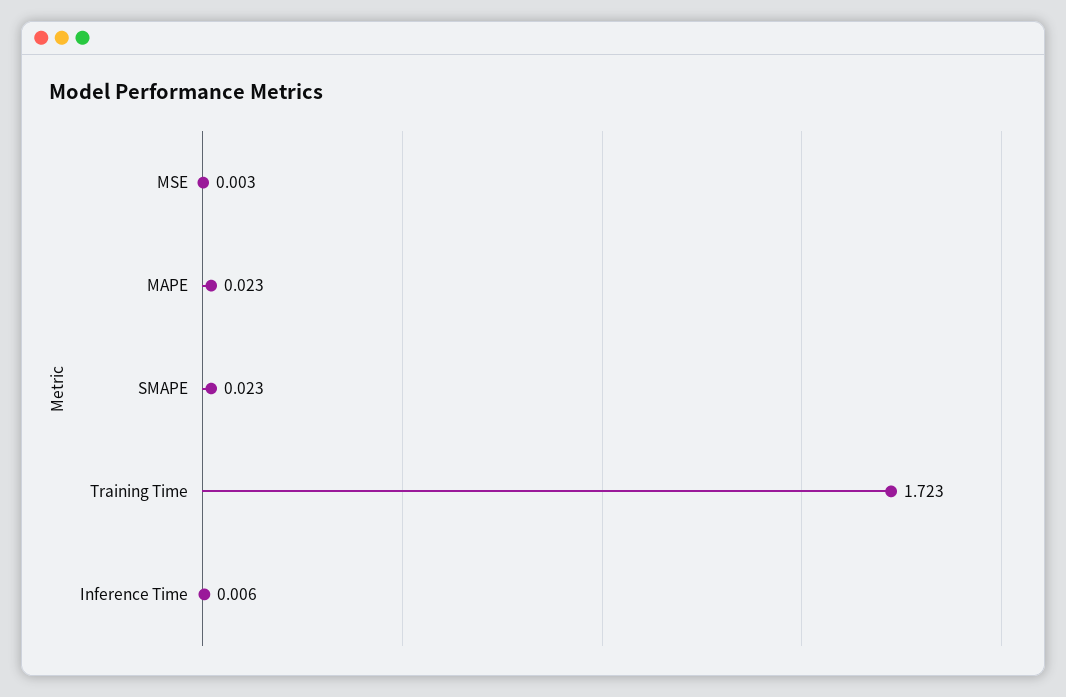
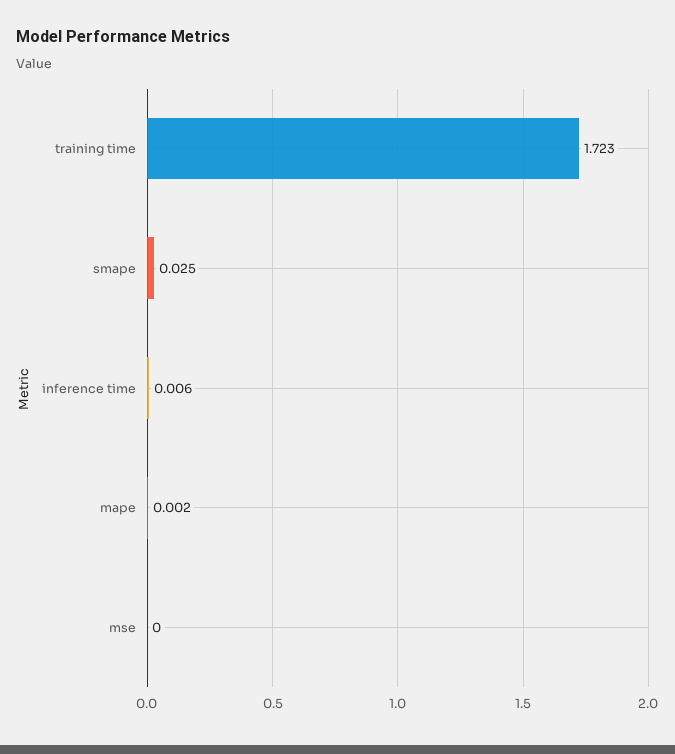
MSE: 0.003 -> 0
MAPE: 0.023 -> 0.002
SMAPE: 0.023 -> 0.025

